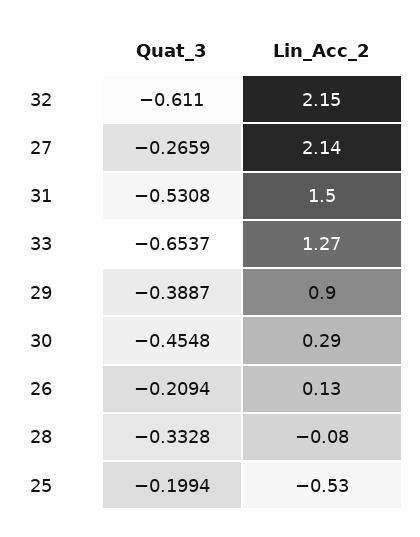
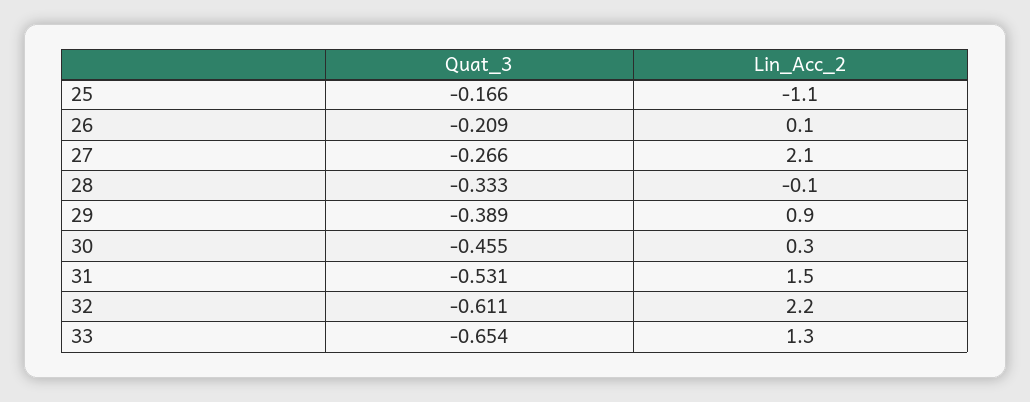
Quat_3, 25: -0.1994 -> -0.166
Lin_Acc_2, 25: -0.53 -> -1.1

